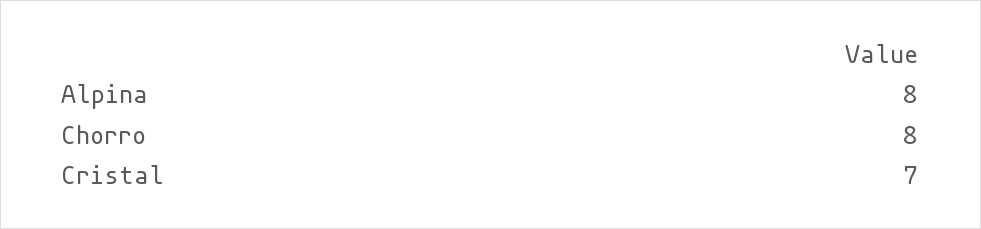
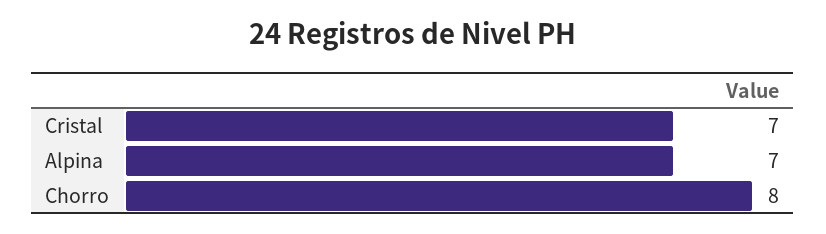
Alpina: 8 -> 7

